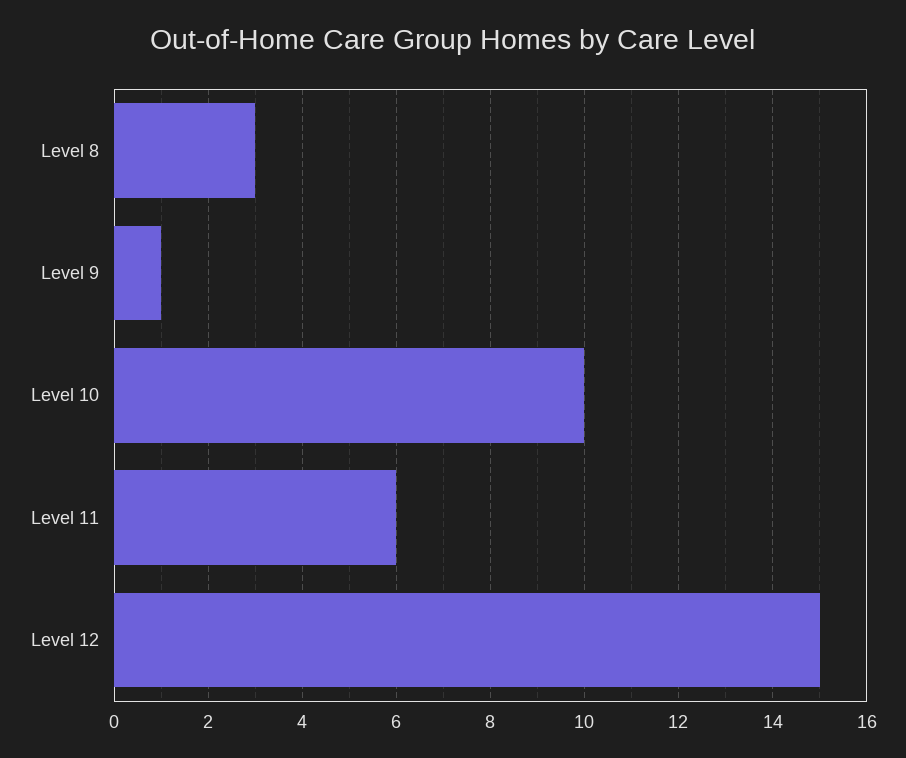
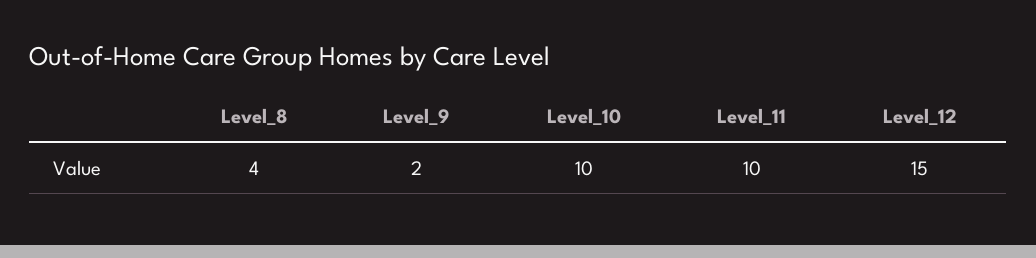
Level 8: 3 -> 4
Level 9: 1 -> 2
Level 11: 6 -> 10

